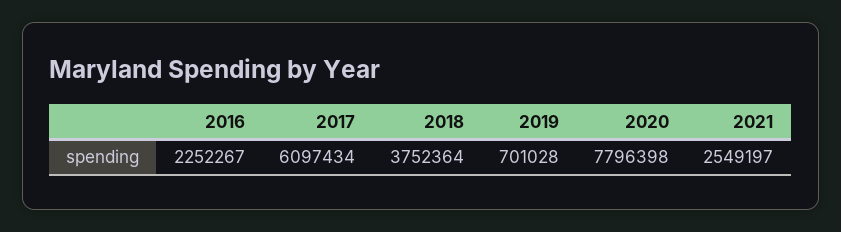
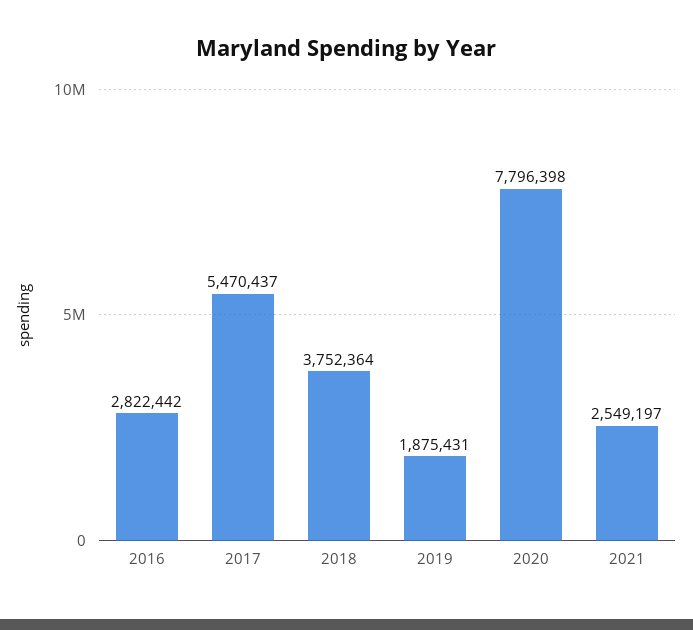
2016: 2252267 -> 2822442
2017: 6097434 -> 5470437
2019: 701028 -> 1875431

